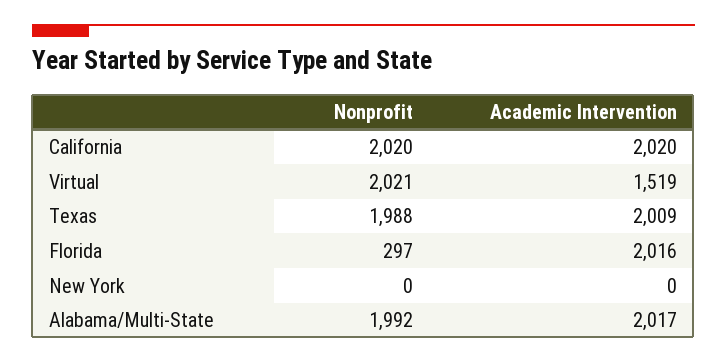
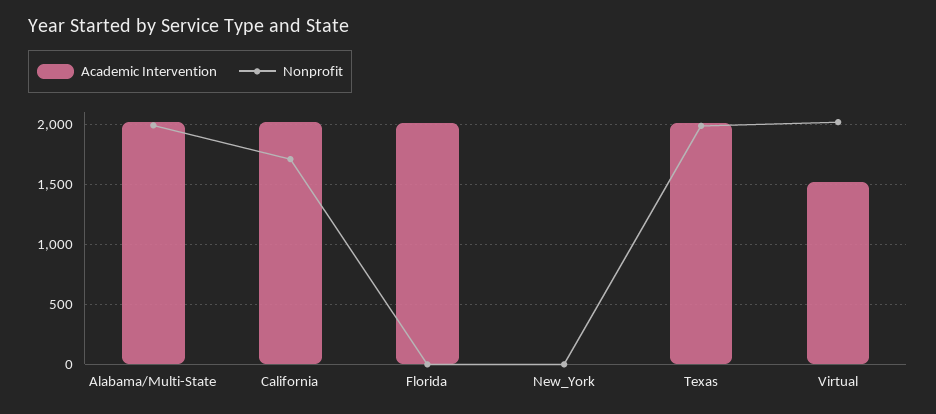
Nonprofit, California: 2020 -> 1700
Nonprofit, Florida: 297 -> 0

